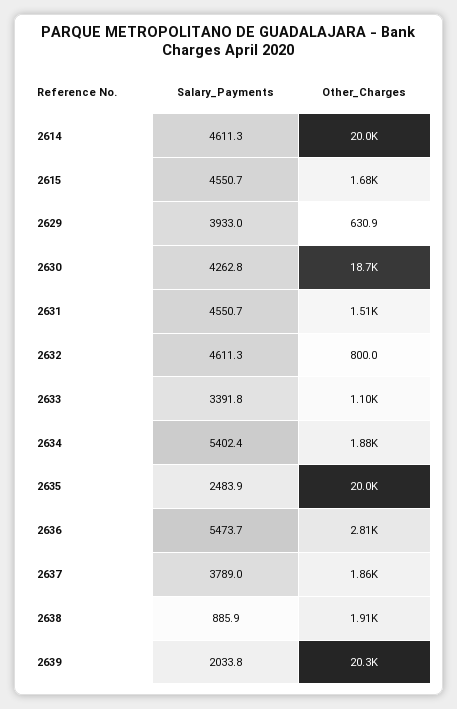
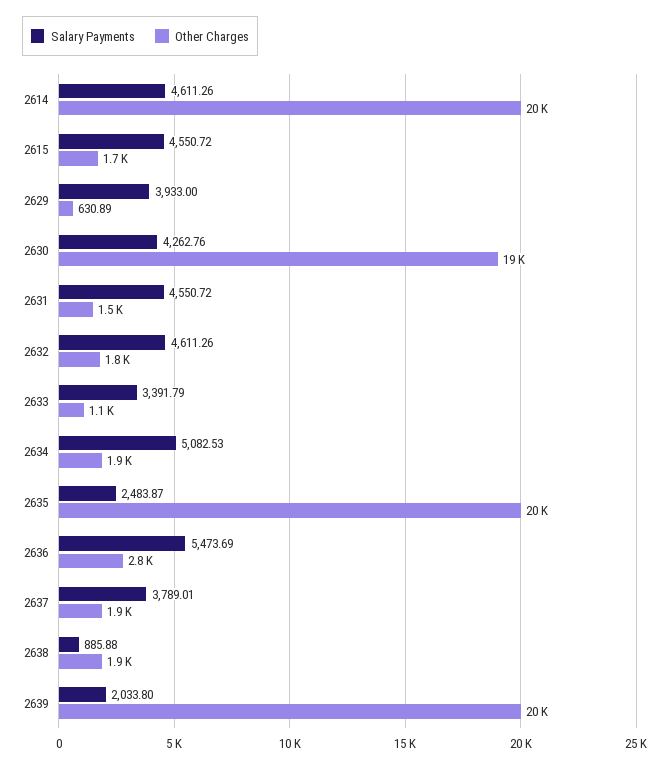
Other_Charges, 2632: 800 -> 1800
Salary_Payments, 2634: 5402.4 -> 5082.53

